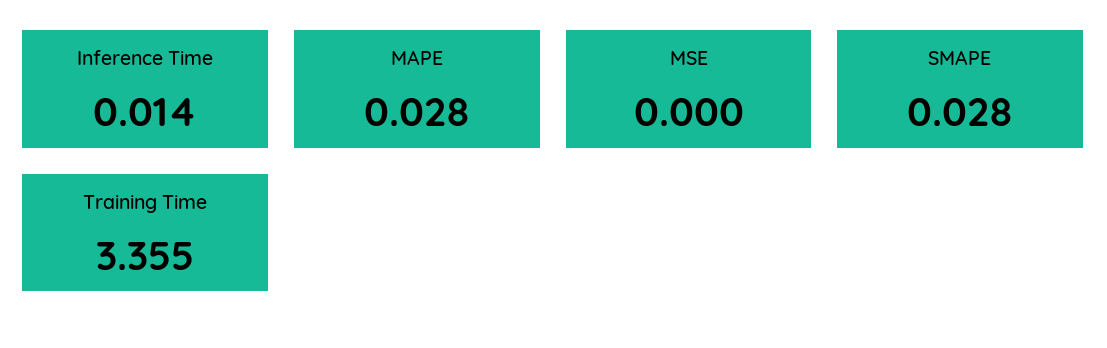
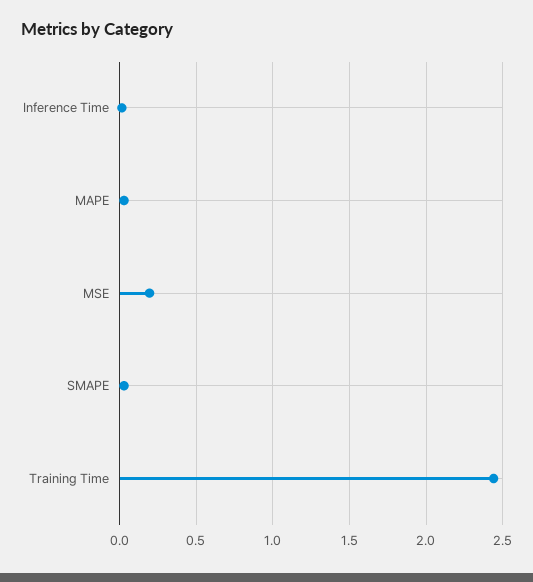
MSE: 0 -> 0.2
Training Time: 3.355 -> 2.45

